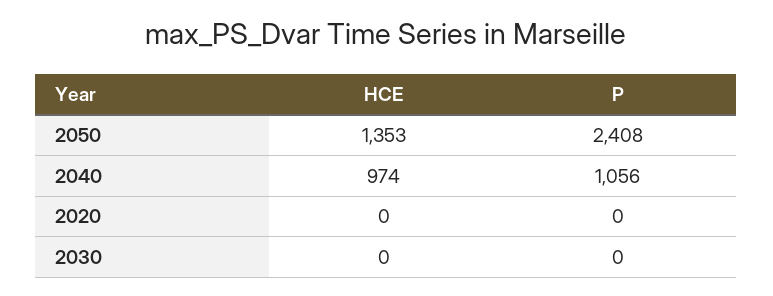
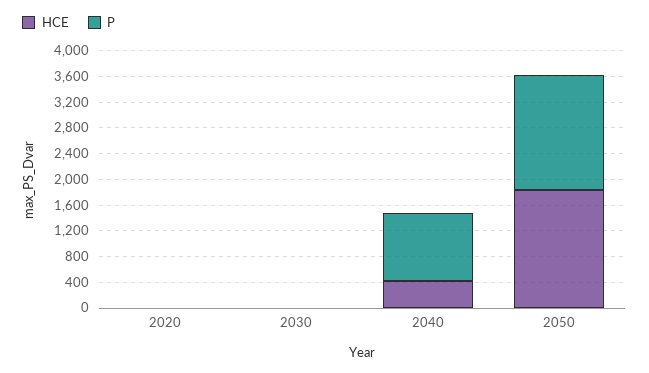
HCE, 2050: 1353 -> 1800
P, 2050: 2408 -> 1800
HCE, 2040: 974 -> 400

